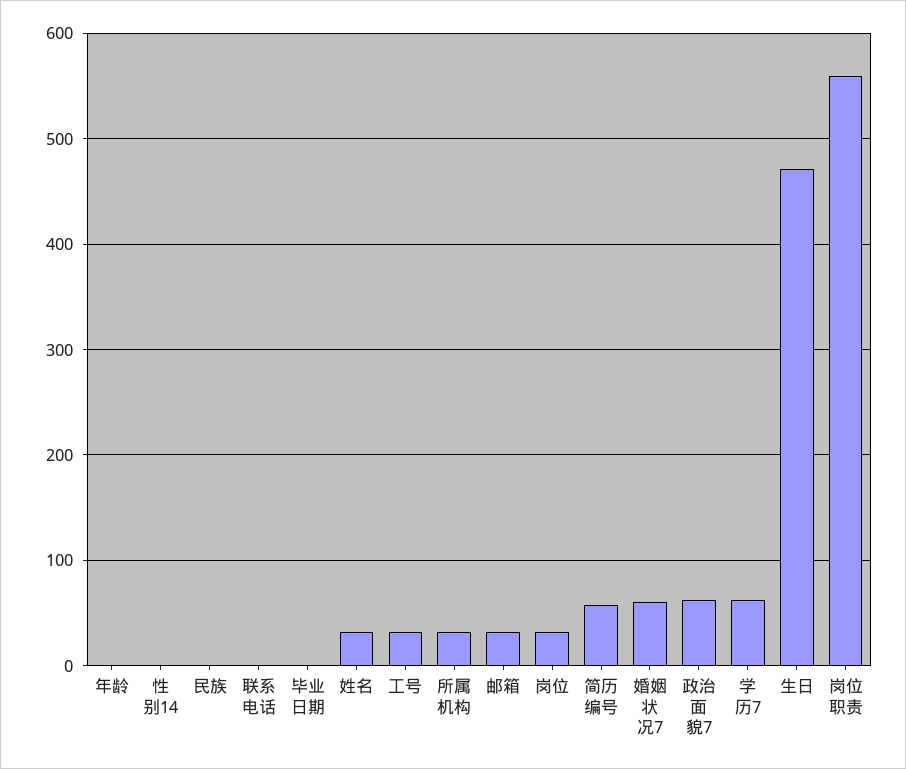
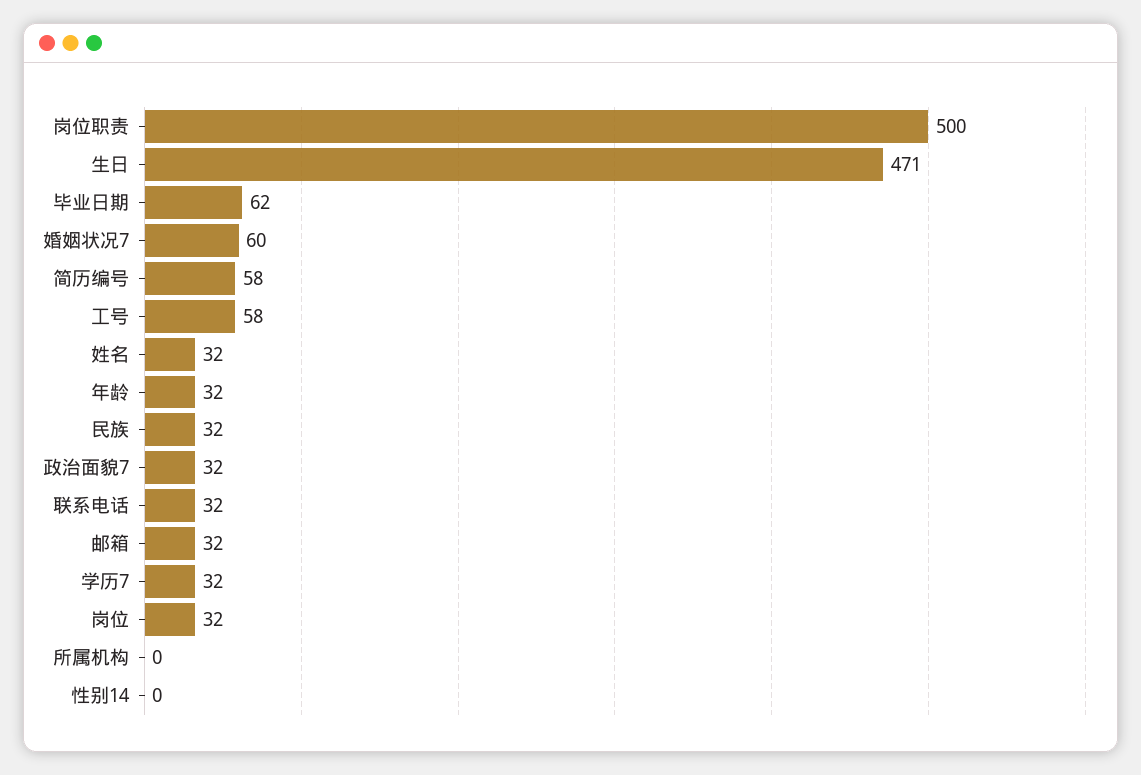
年龄: 0 -> 32
民族: 0 -> 32
联系电话: 0 -> 32
毕业日期: 0 -> 62
工号: 30 -> 58
所属机构: 30 -> 0
政治面貌7: 60 -> 32
学历7: 60 -> 32
岗位职责: 560 -> 500

